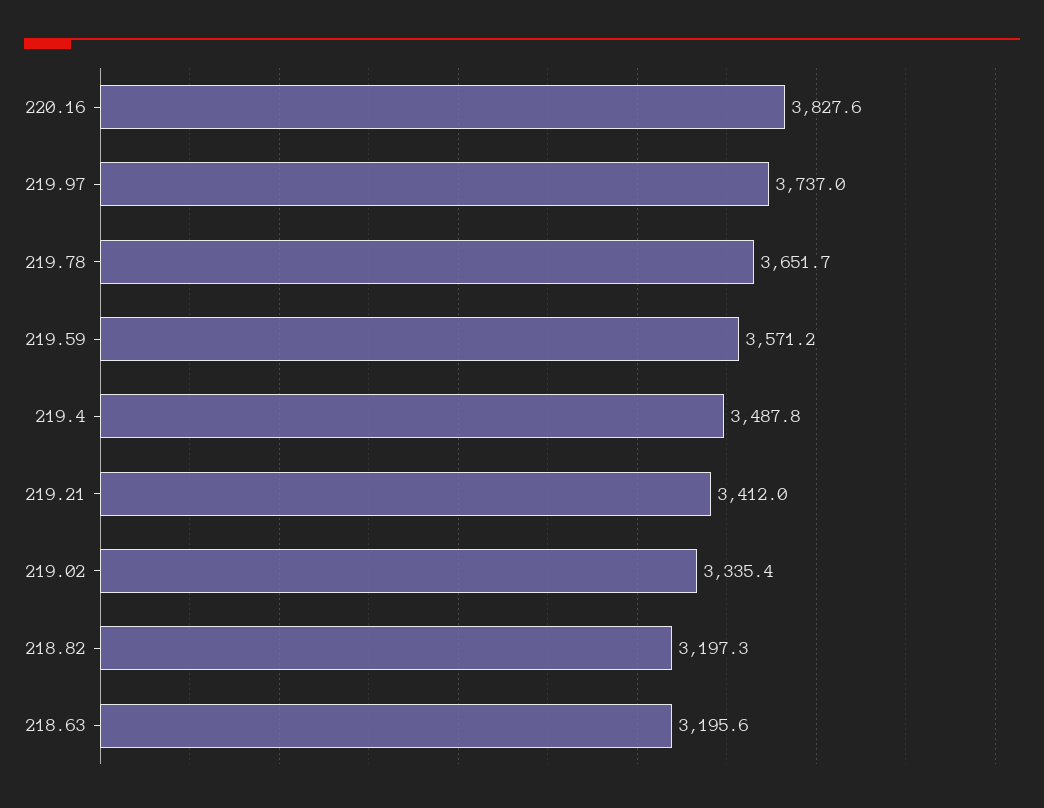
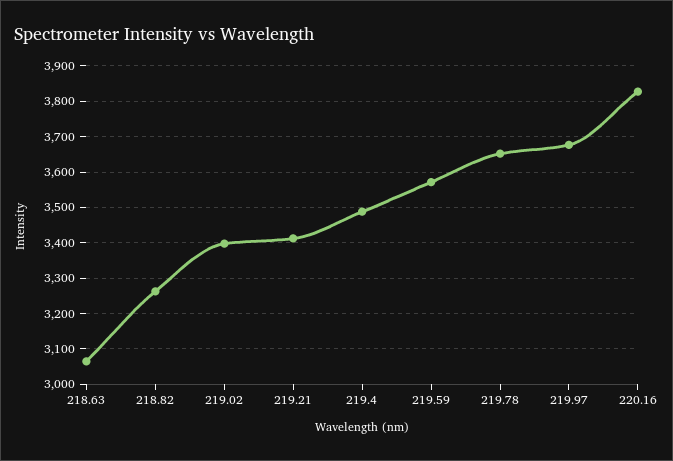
219.97: 3737 -> 3680
219.02: 3335.4 -> 3400
218.82: 3197.3 -> 3260
218.63: 3195.6 -> 3060

